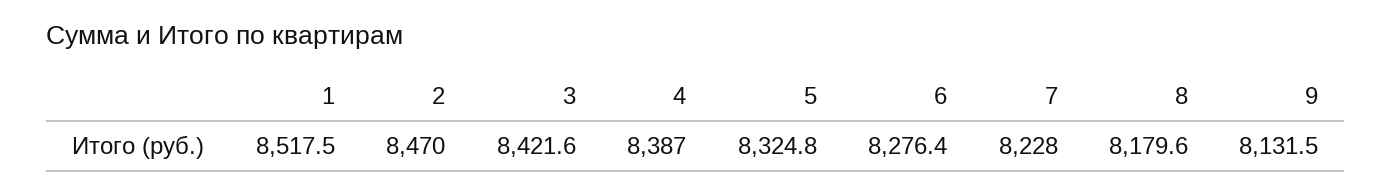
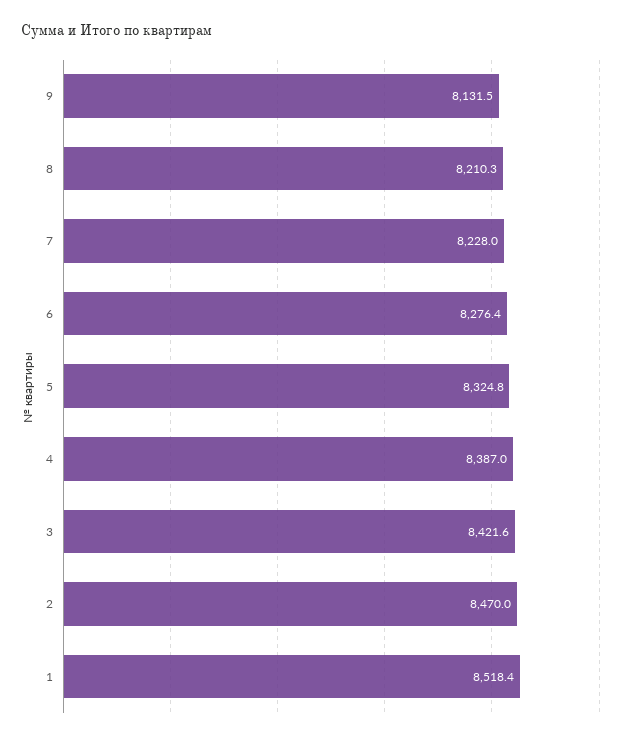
1: 8517.5 -> 8518.4
8: 8179.6 -> 8210.3

